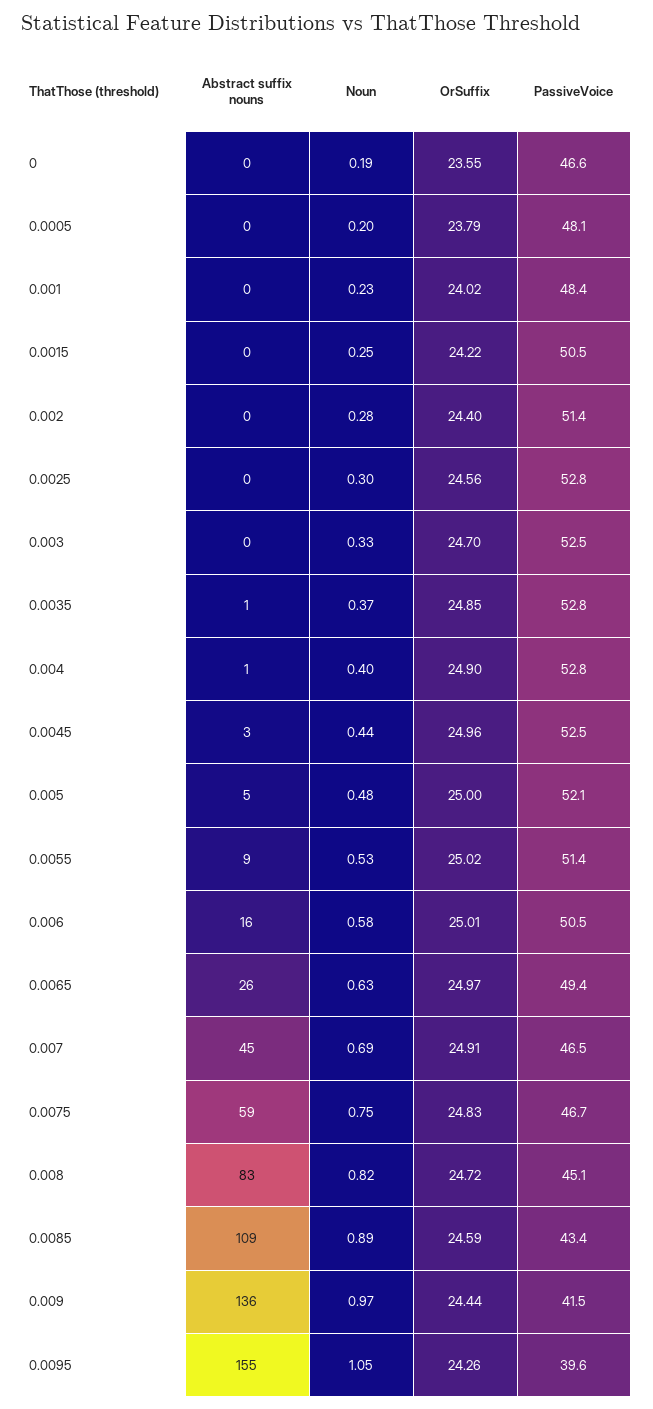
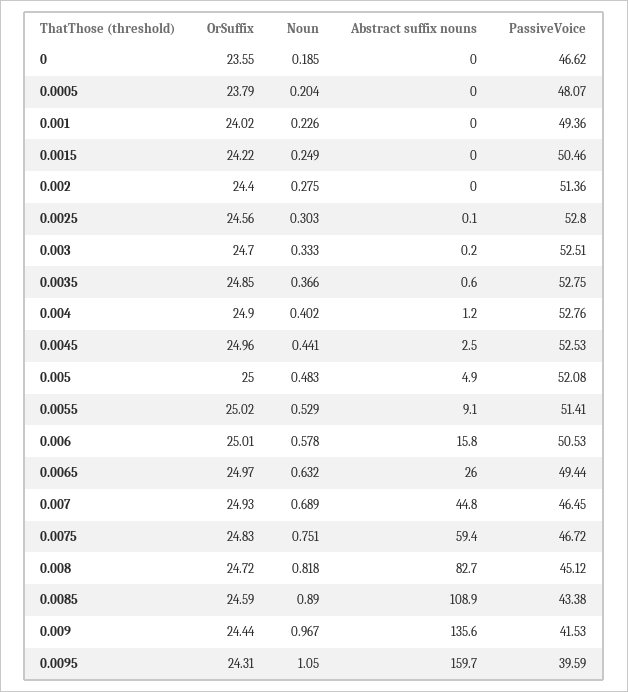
PassiveVoice, 0.001: 48.4 -> 49.36
OrSuffix, 0.007: 24.91 -> 24.93
Abstract suffix nouns, 0.0095: 155 -> 159.7
OrSuffix, 0.0095: 24.26 -> 24.31

